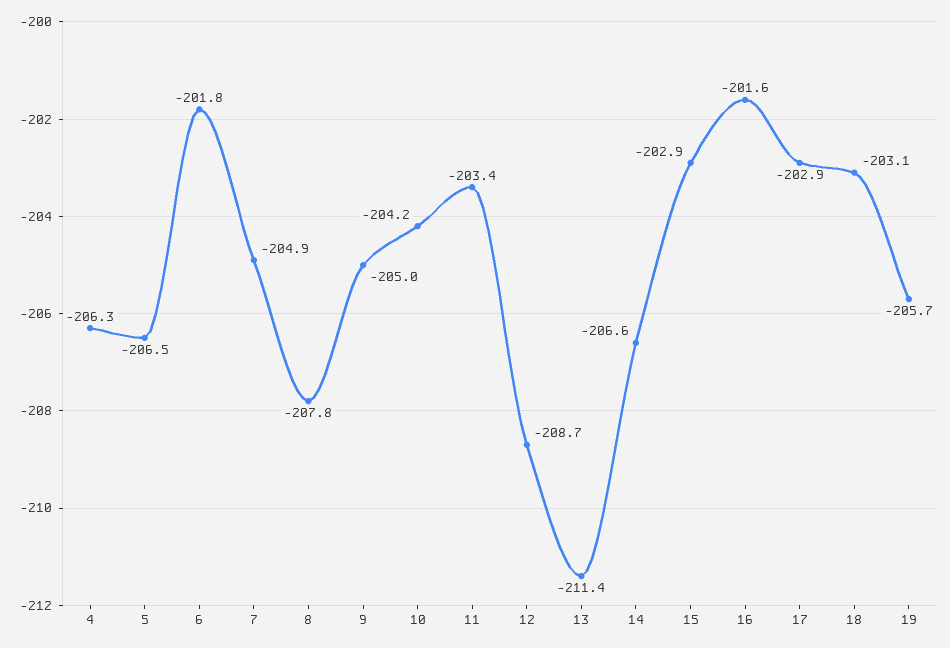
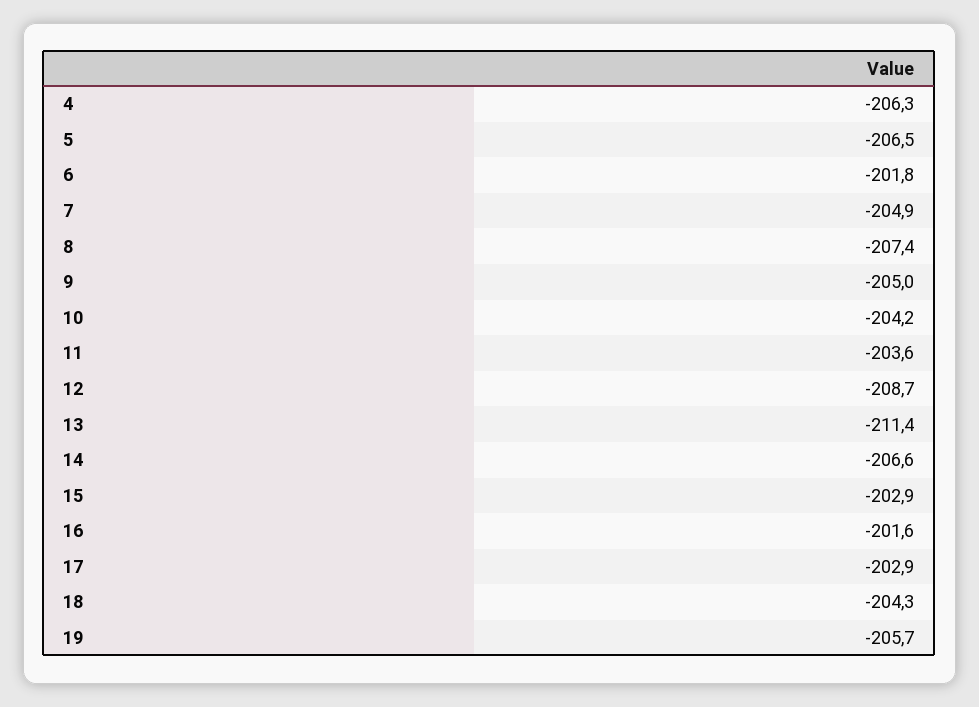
8: -207.8 -> -207.4
11: -203.4 -> -203.6
18: -203.1 -> -204.3

